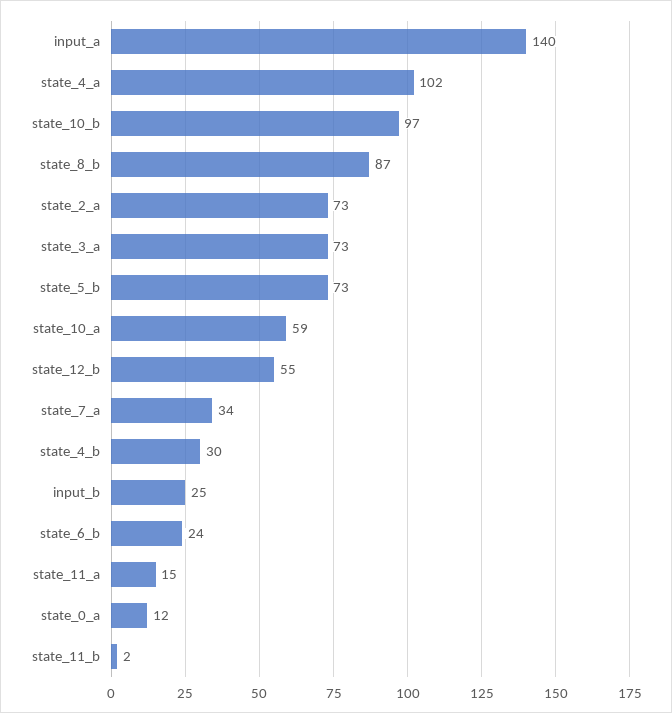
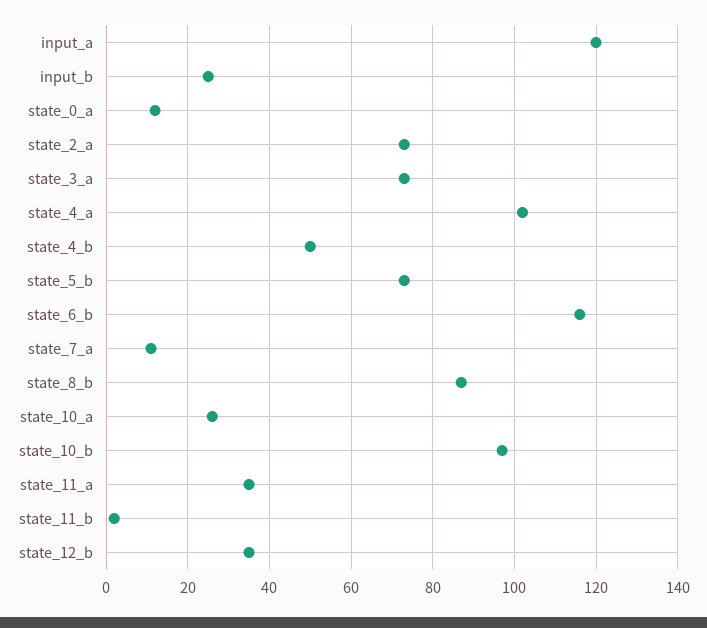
input_a: 140 -> 120
state_10_a: 59 -> 25
state_12_b: 55 -> 35
state_7_a: 34 -> 10
state_4_b: 30 -> 50
state_6_b: 24 -> 115
state_11_a: 15 -> 35

